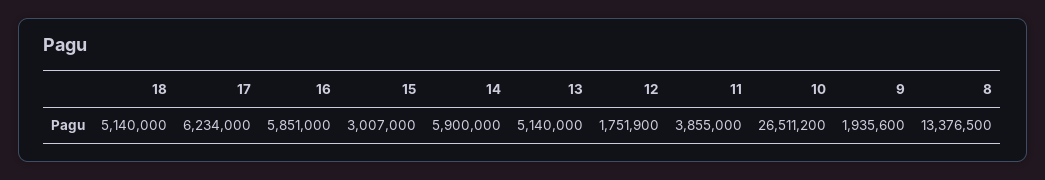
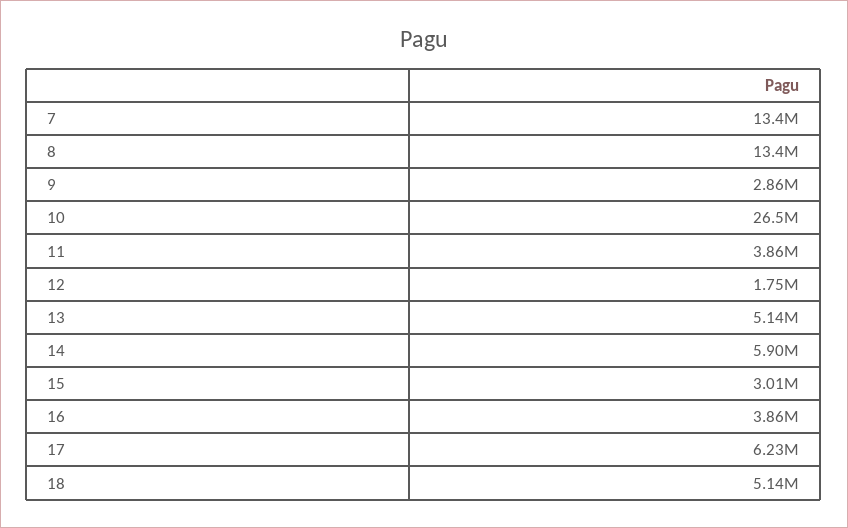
16: 5851000 -> 3860000
9: 1935600 -> 2860000
7: none -> 13400000

